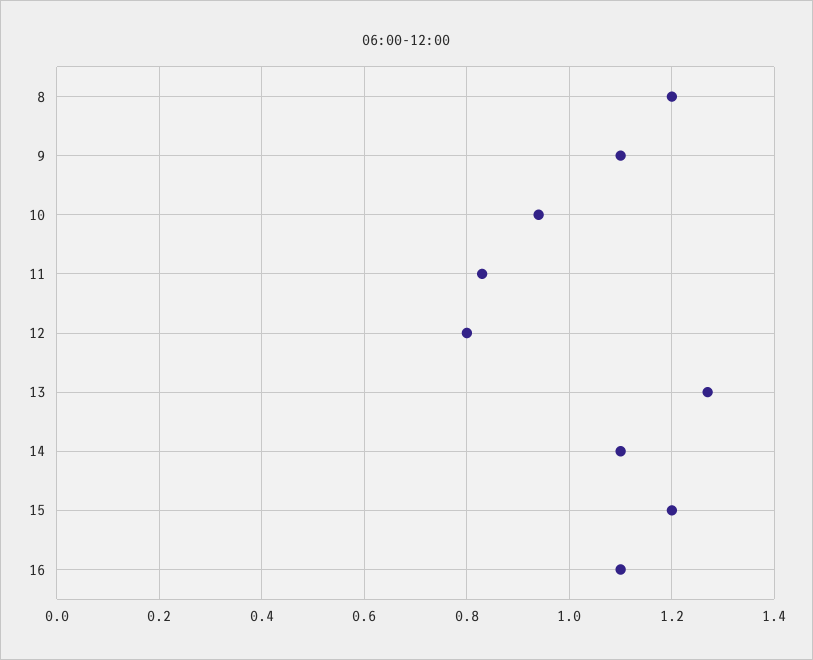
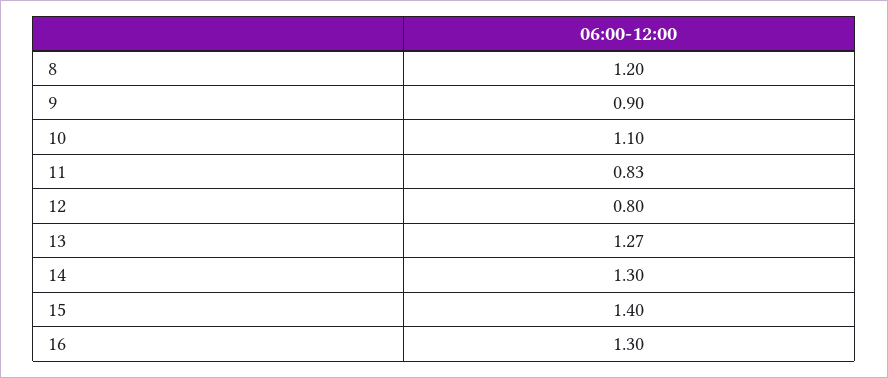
9: 1.1 -> 0.9
10: 0.95 -> 1.1
14: 1.1 -> 1.3
15: 1.2 -> 1.4
16: 1.1 -> 1.3

